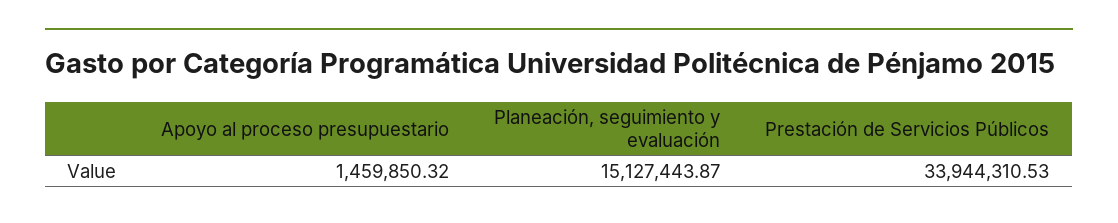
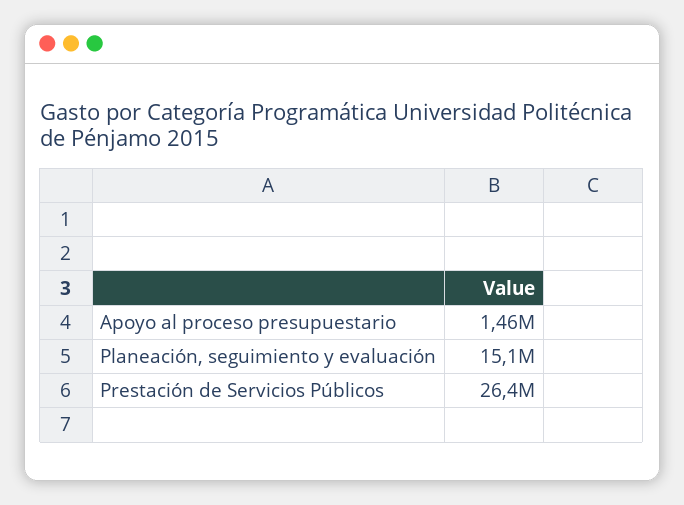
Prestación de Servicios Públicos: 33944310.53 -> 26400000

